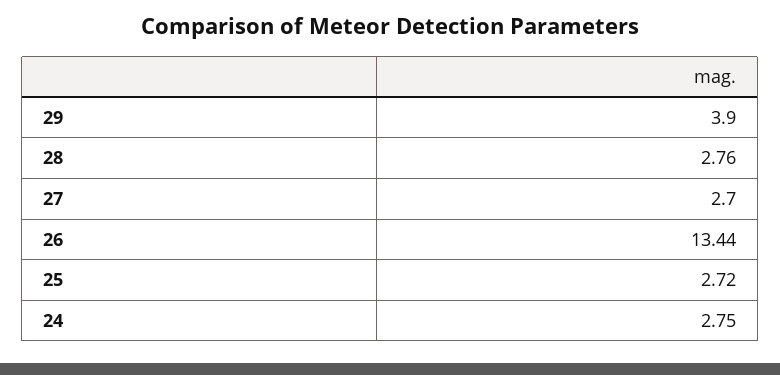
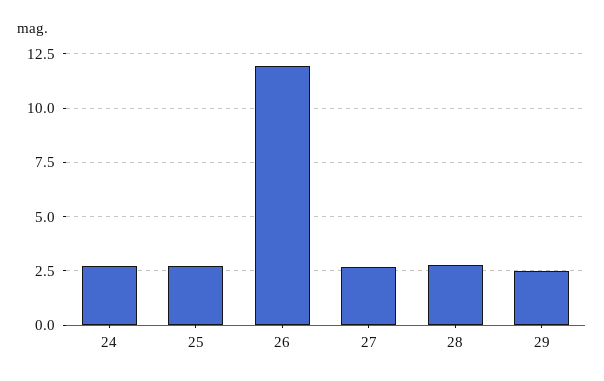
29: 3.9 -> 2.5
26: 13.44 -> 12

